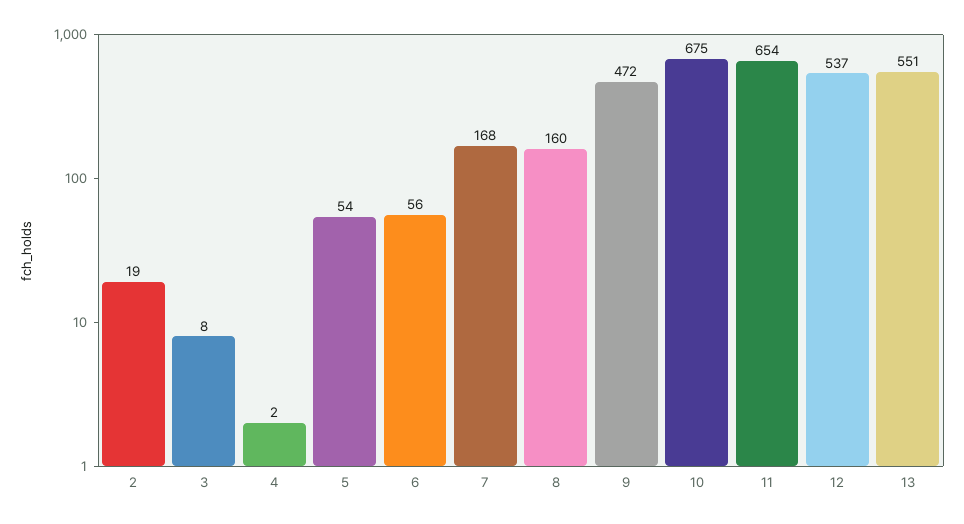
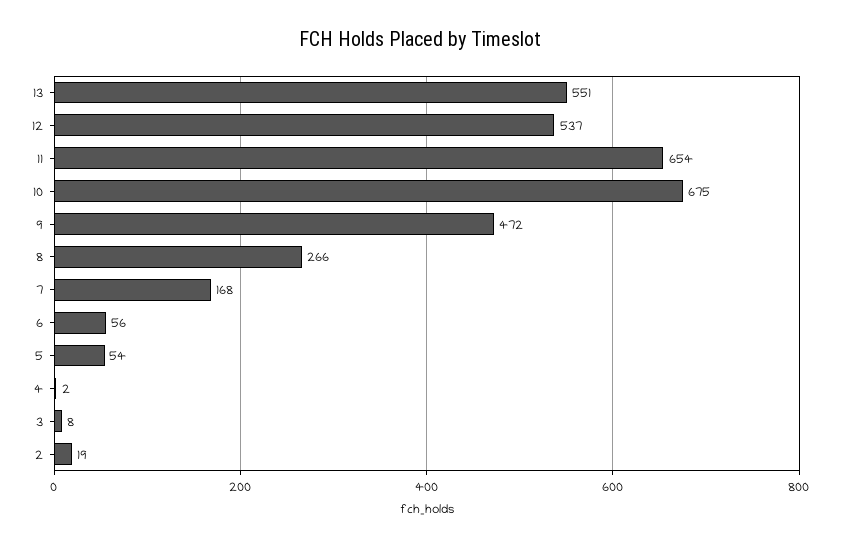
8: 160 -> 266

